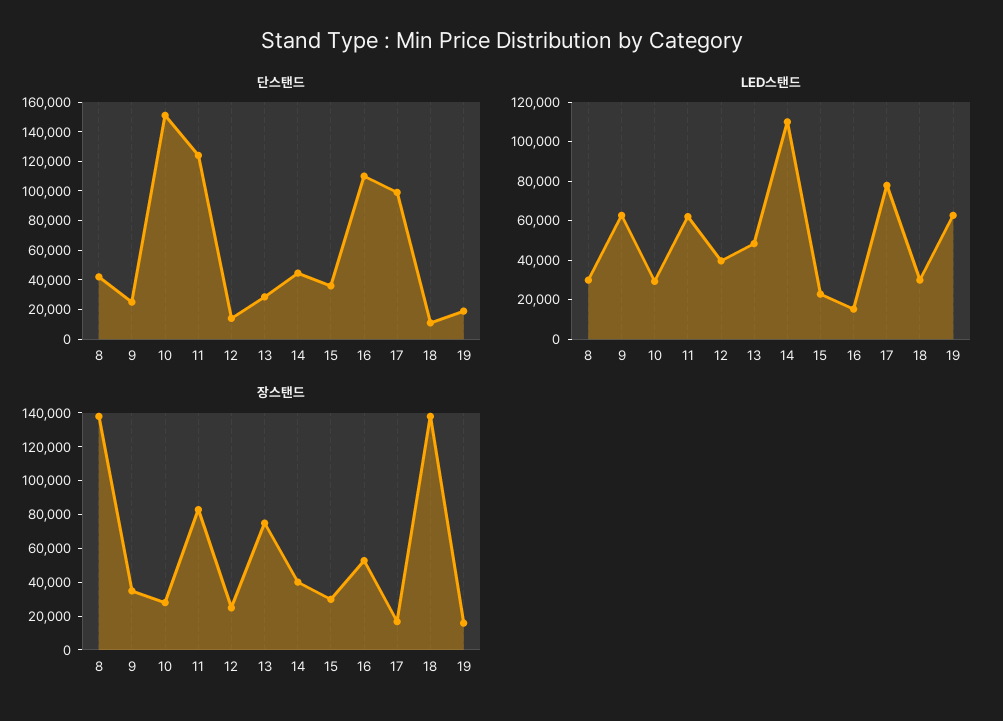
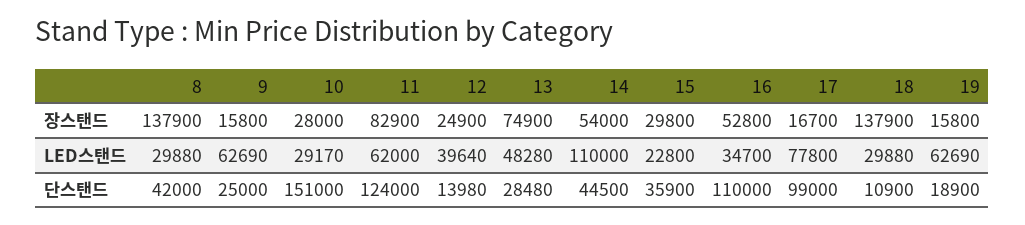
LED스탠드, 16: 15000 -> 34700
장스탠드, 9: 35000 -> 15800
장스탠드, 14: 40000 -> 54000

